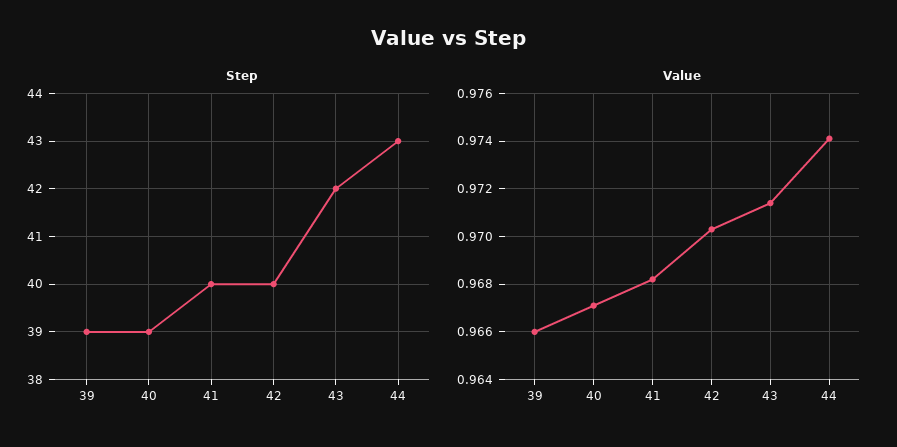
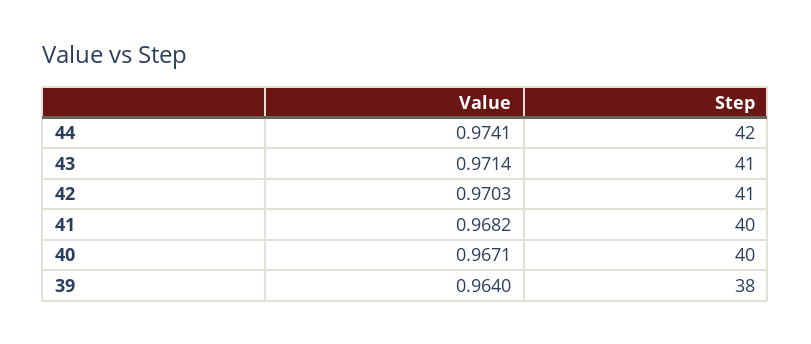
Step, 39: 39 -> 38
Step, 40: 39 -> 40
Step, 42: 40 -> 41
Step, 43: 42 -> 41
Step, 44: 43 -> 42
Value, 39: 0.966 -> 0.964

